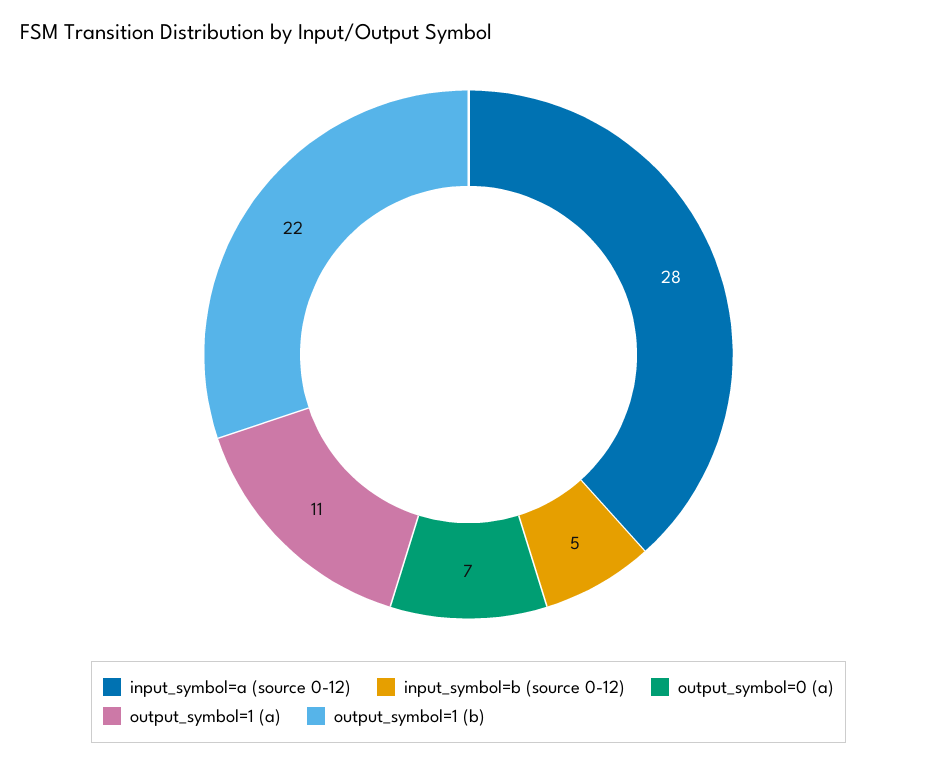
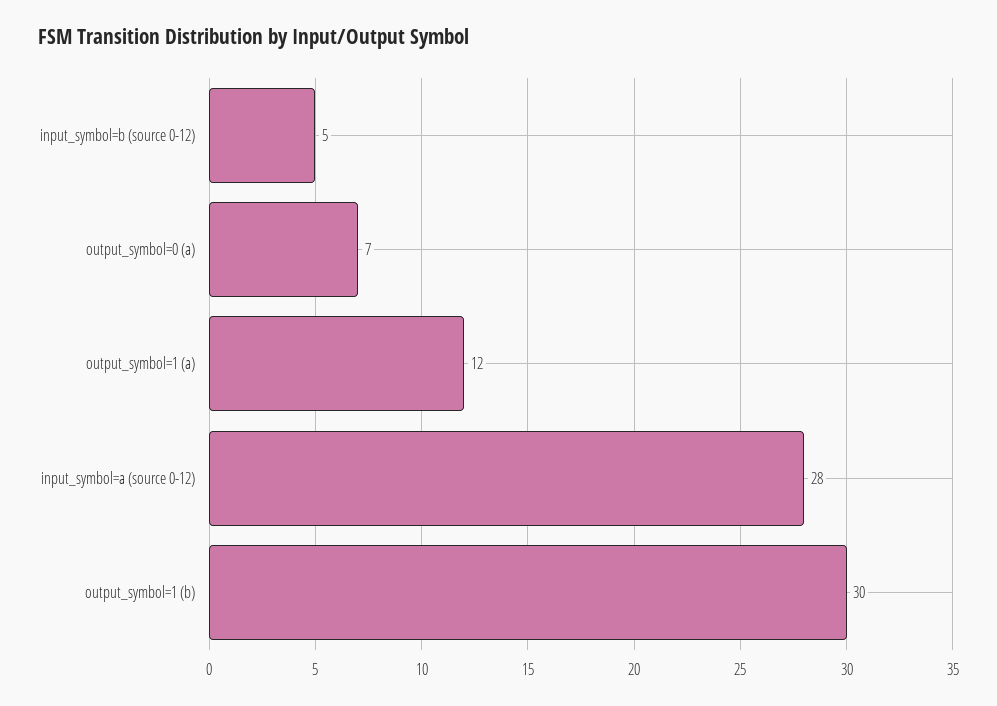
output_symbol=1 (a): 11 -> 12
output_symbol=1 (b): 22 -> 30

